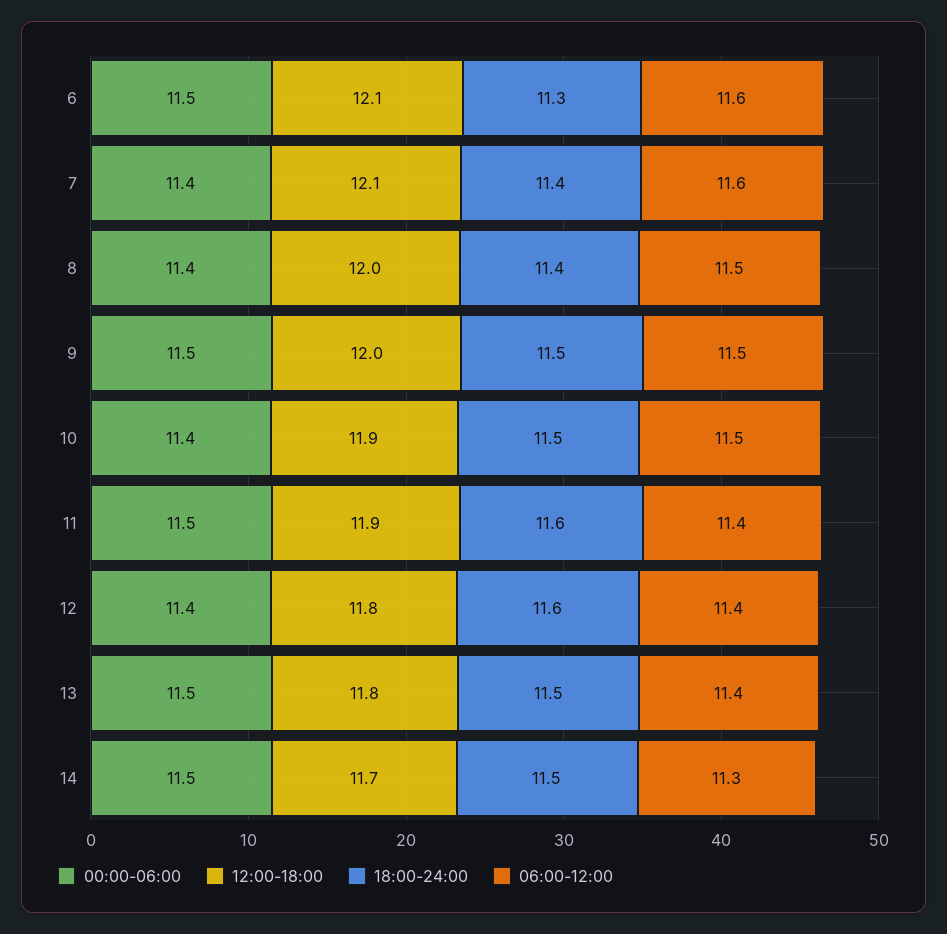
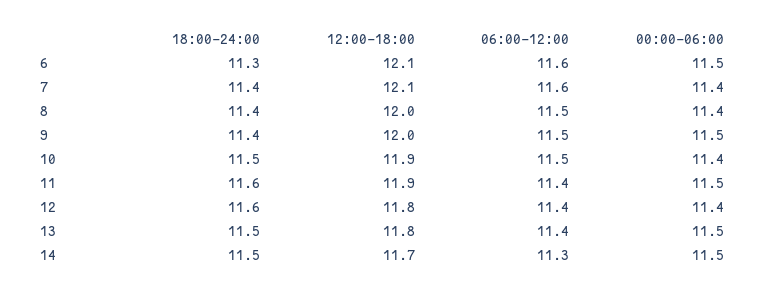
18:00-24:00, 9: 11.5 -> 11.4

